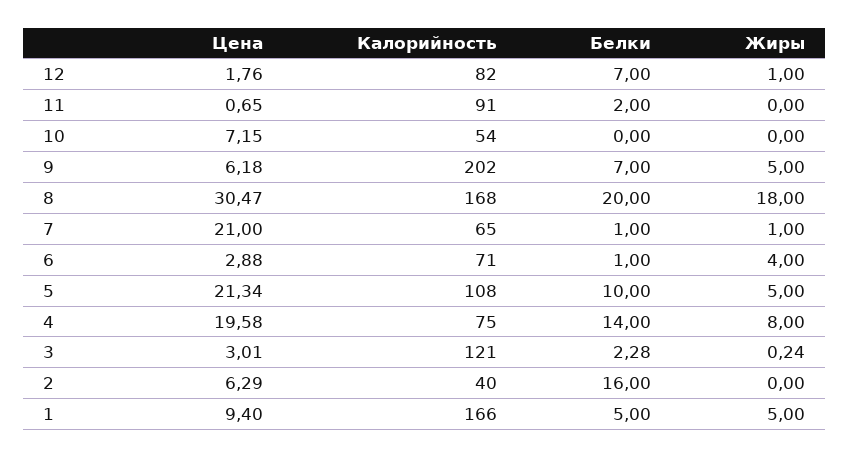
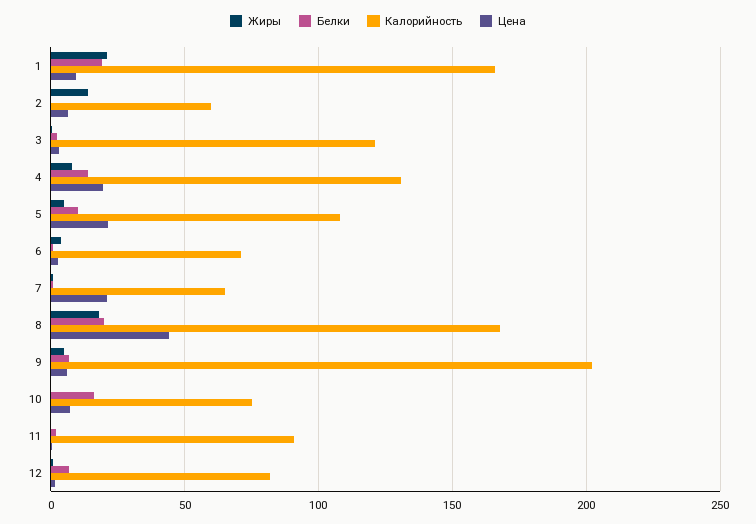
Калорийность, 10: 54 -> 75
Белки, 10: 0 -> 15
Цена, 8: 30.47 -> 45
Калорийность, 4: 75 -> 130
Калорийность, 2: 40 -> 60
Белки, 2: 16 -> 0
Жиры, 2: 0 -> 15
Белки, 1: 5 -> 20
Жиры, 1: 5 -> 20

